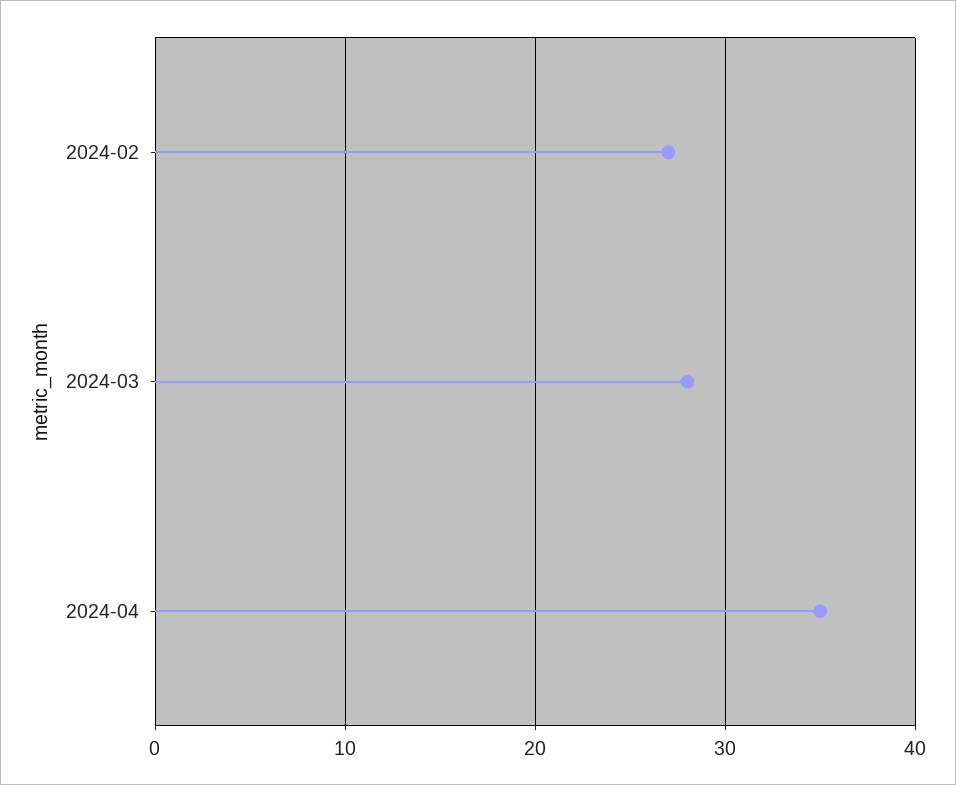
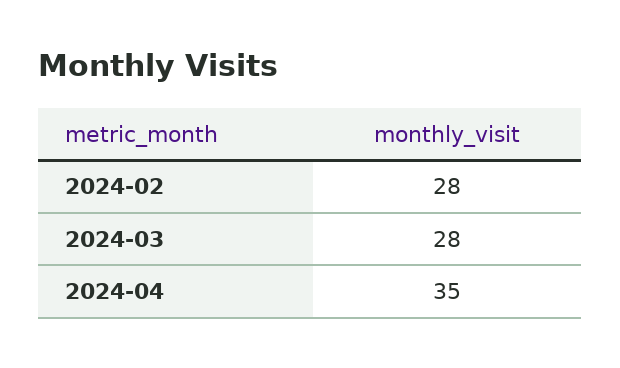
2024-02: 27 -> 28

